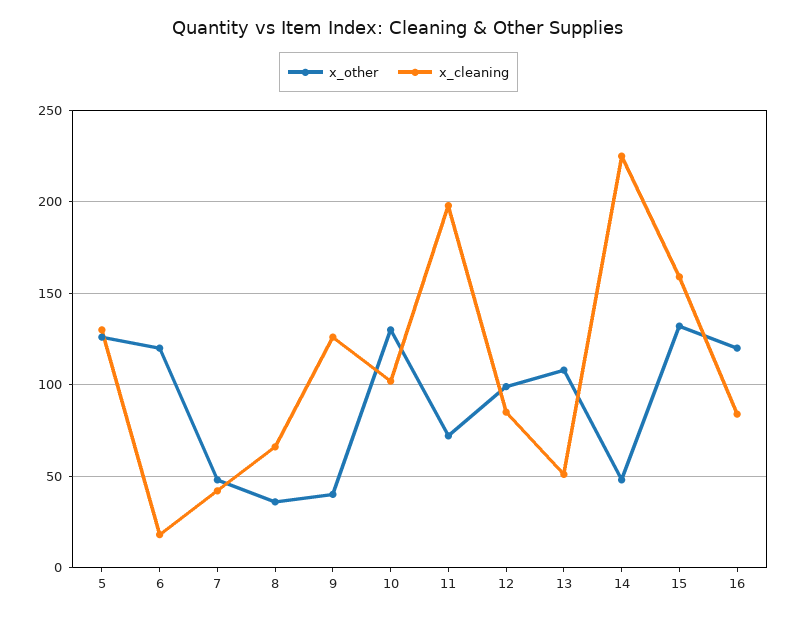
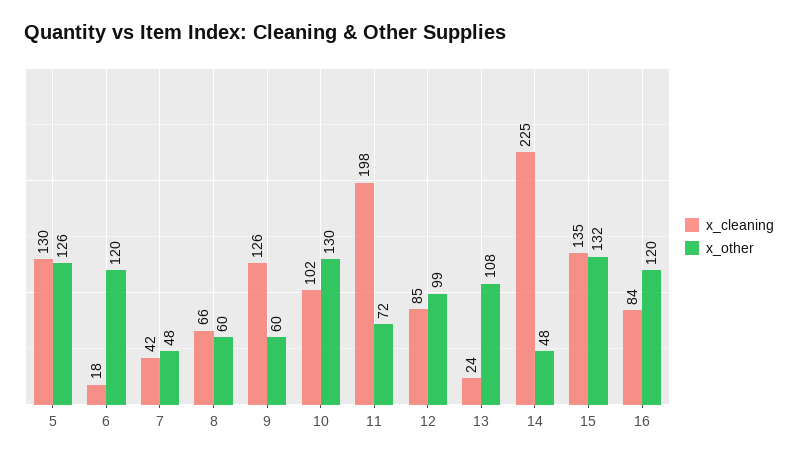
x_other, 8: 35 -> 60
x_other, 9: 40 -> 60
x_cleaning, 13: 50 -> 24
x_cleaning, 15: 160 -> 135

